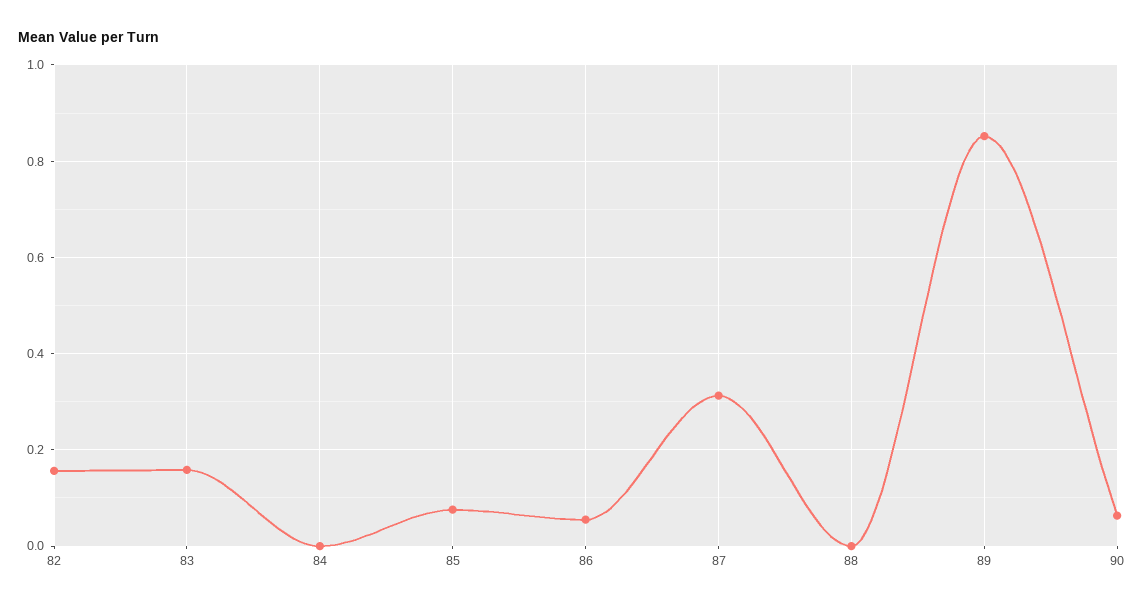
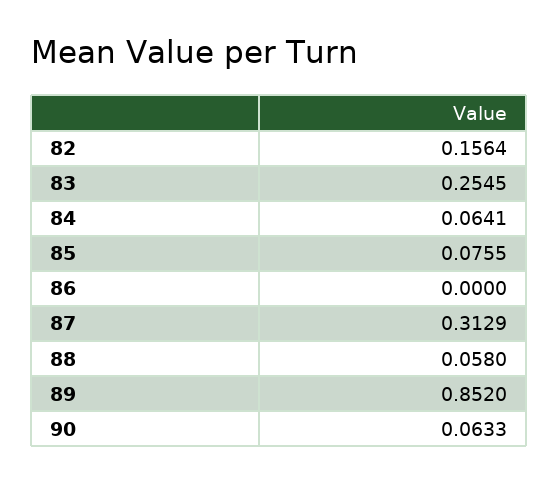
83: 0.16 -> 0.2545
84: 0 -> 0.0641
86: 0.06 -> 0
88: 0 -> 0.058

